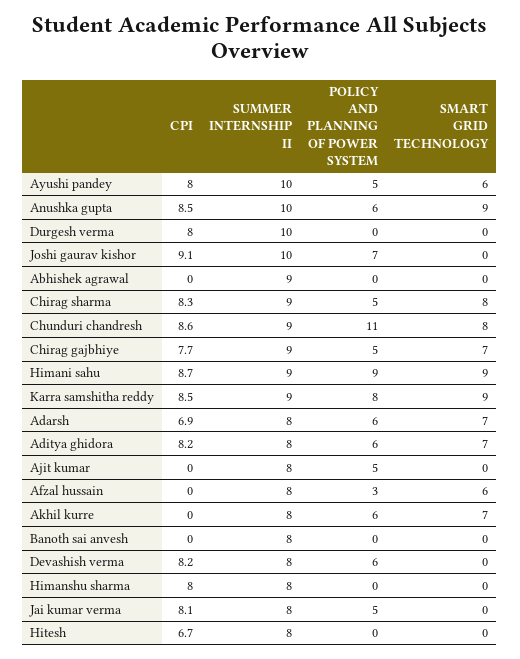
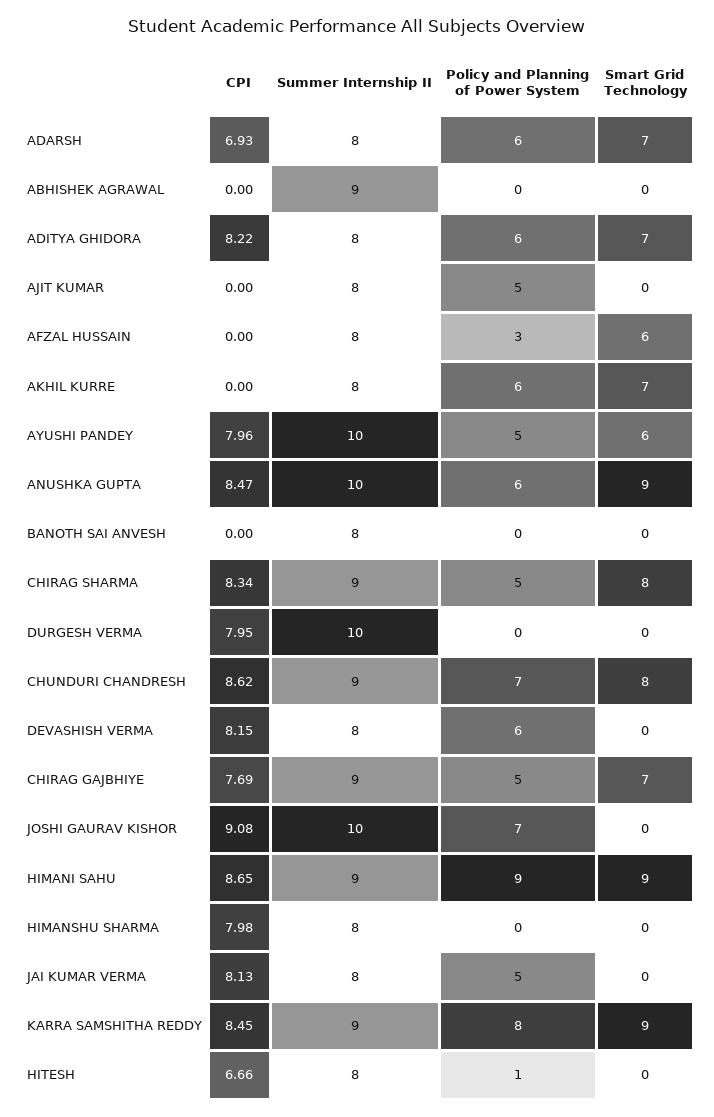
POLICY AND PLANNING OF POWER SYSTEM, Chunduri chandresh: 11 -> 7
POLICY AND PLANNING OF POWER SYSTEM, Hitesh: 0 -> 1

